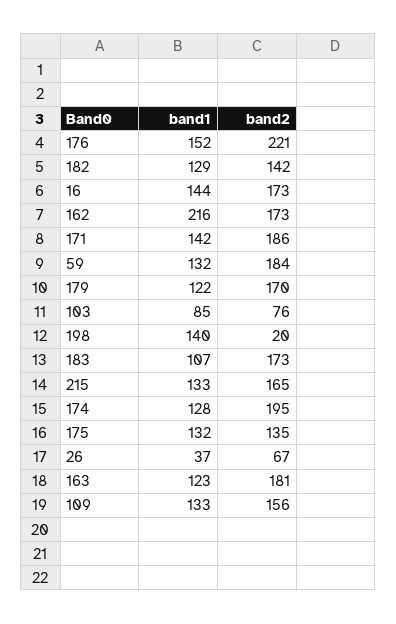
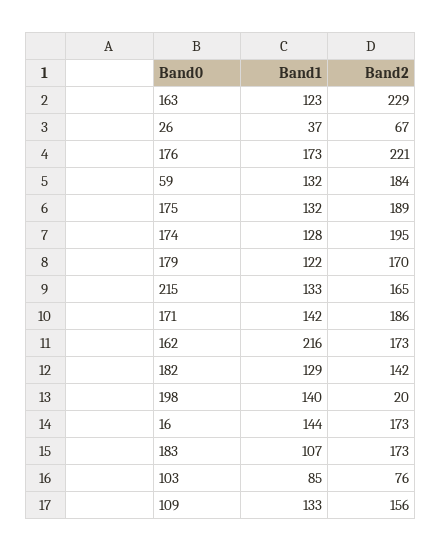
band1, 176: 152 -> 173
band2, 175: 135 -> 189
band2, 163: 181 -> 229

